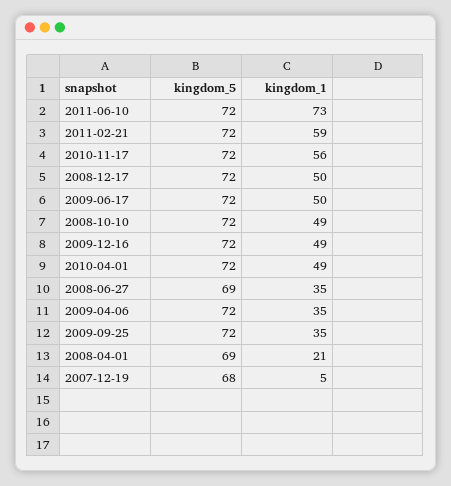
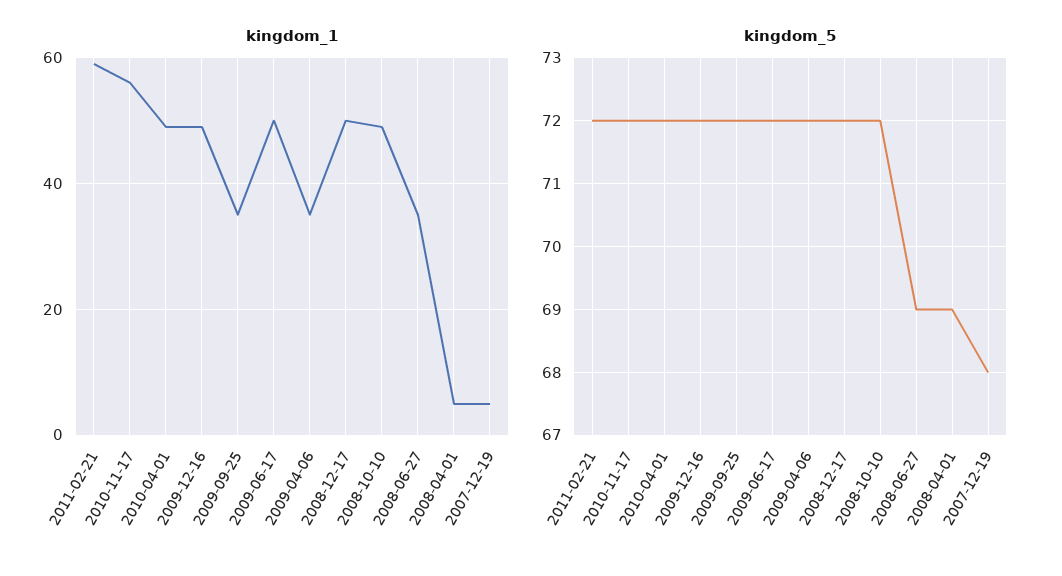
kingdom_5, 2011-06-10: 72 -> none
kingdom_1, 2011-06-10: 73 -> none
kingdom_1, 2008-04-01: 21 -> 5

